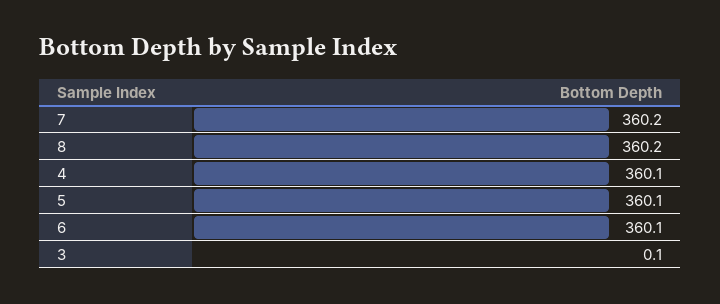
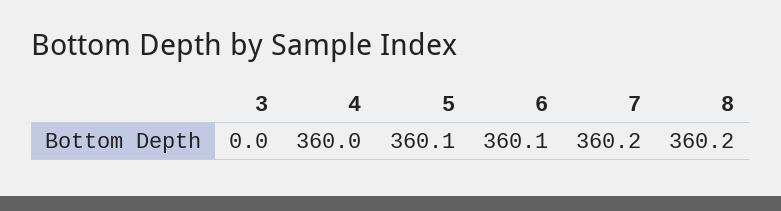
4: 360.1 -> 360
3: 0.1 -> 0

